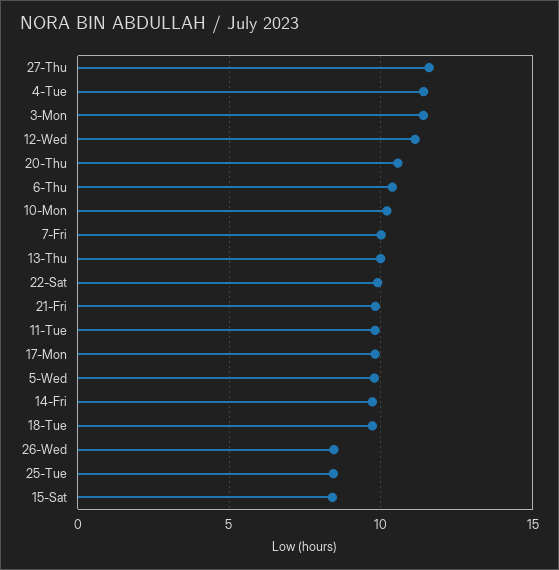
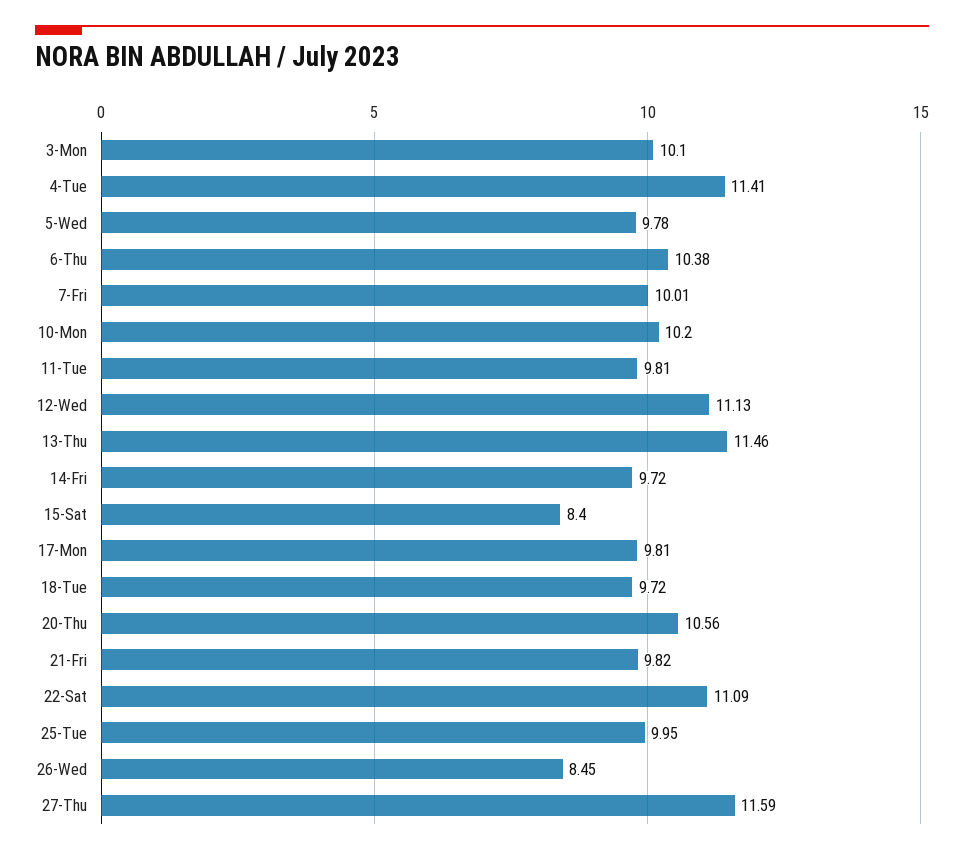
3-Mon: 11.5 -> 10.1
13-Thu: 10 -> 11.46
22-Sat: 10 -> 11.09
25-Tue: 8.5 -> 9.95

